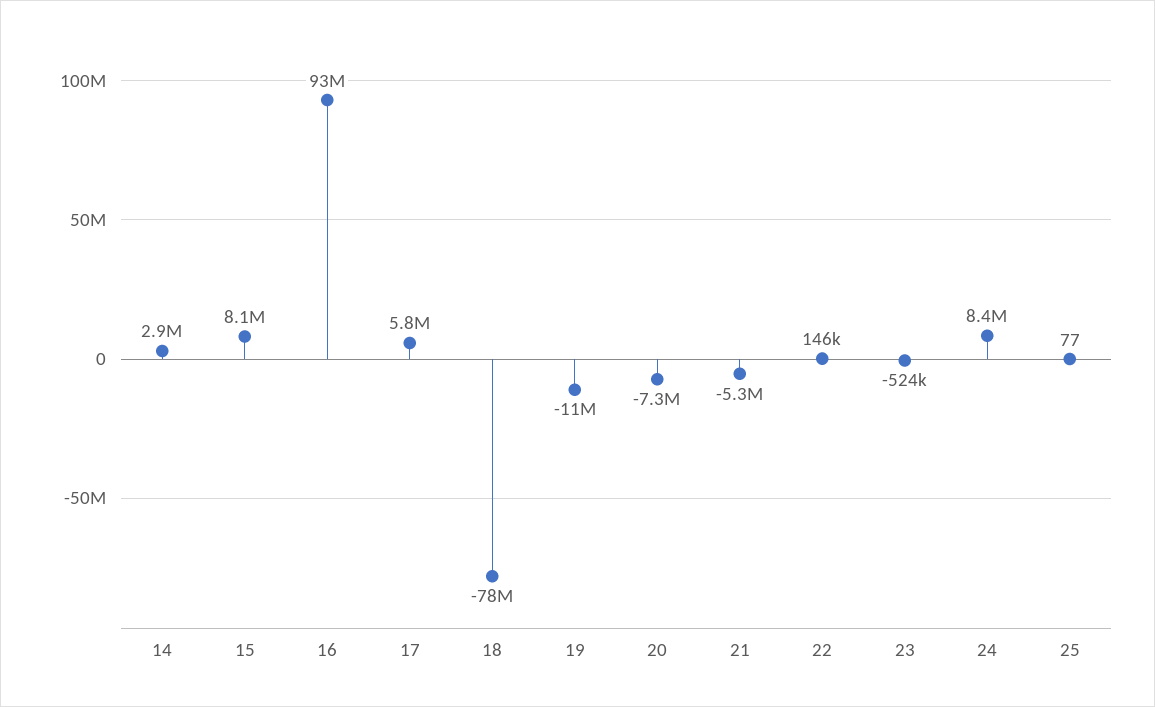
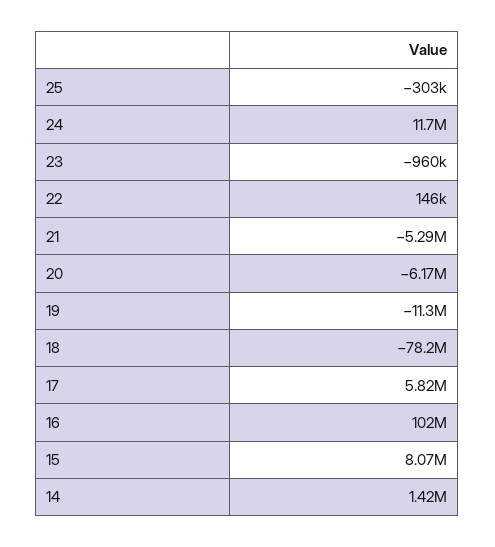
14: 2900000 -> 1420000
16: 93000000 -> 102000000
20: -7300000 -> -6170000
23: -524000 -> -960000
24: 8400000 -> 11700000
25: 77 -> -303000

